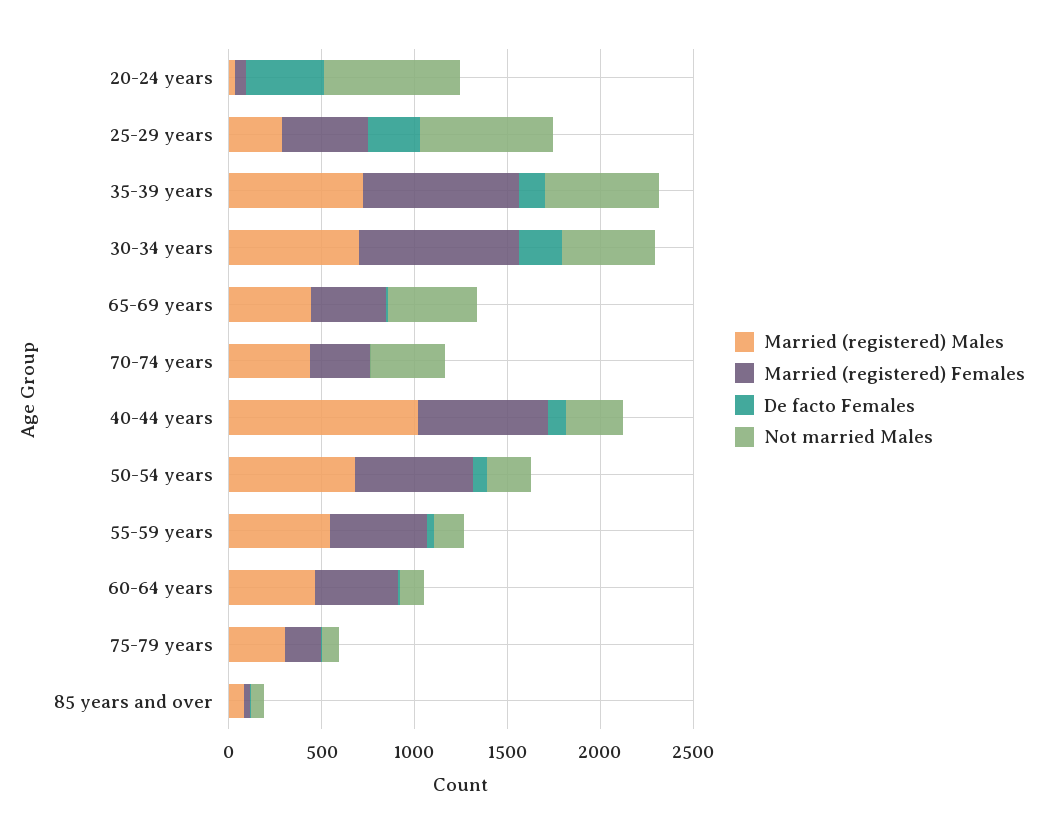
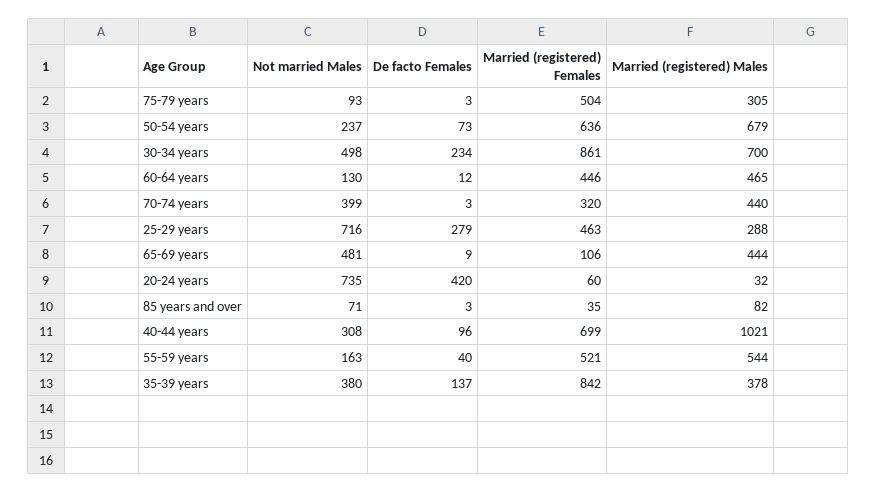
Married (registered) Males, 35-39 years: 700 -> 378
Not married Males, 35-39 years: 600 -> 380
Married (registered) Females, 65-69 years: 400 -> 106
Married (registered) Females, 75-79 years: 200 -> 504

